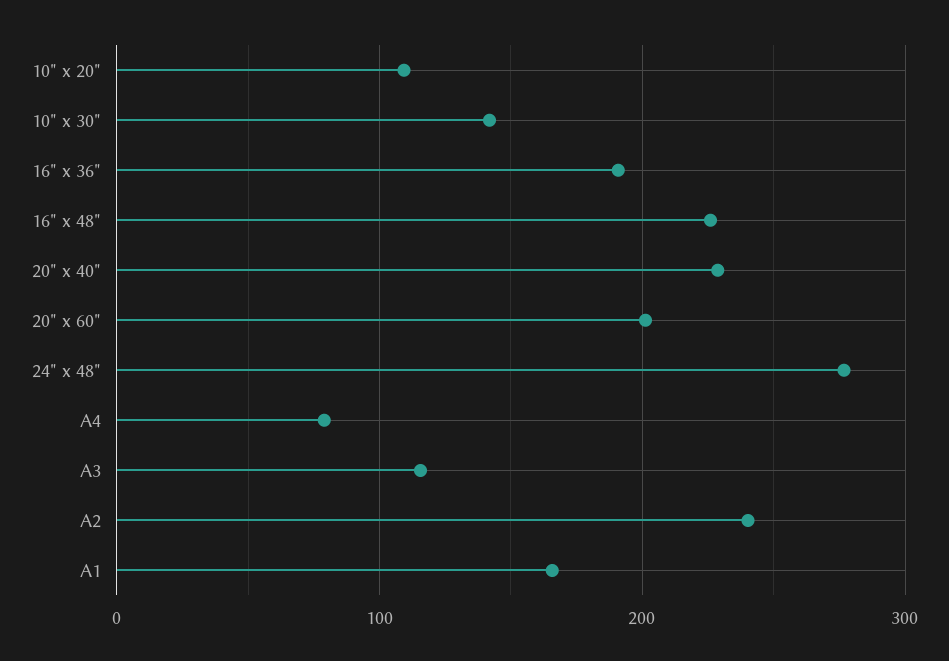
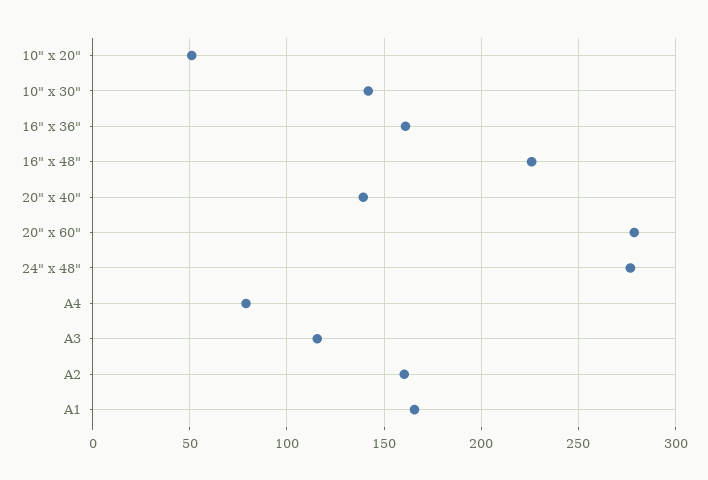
10" x 20": 110 -> 50
16" x 36": 190 -> 160
20" x 40": 230 -> 140
20" x 60": 200 -> 280
A2: 240 -> 160

